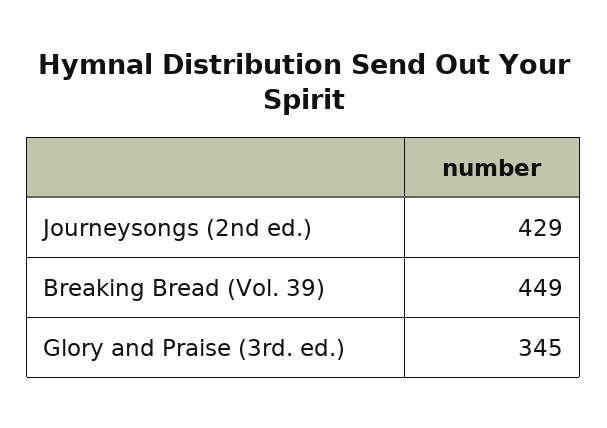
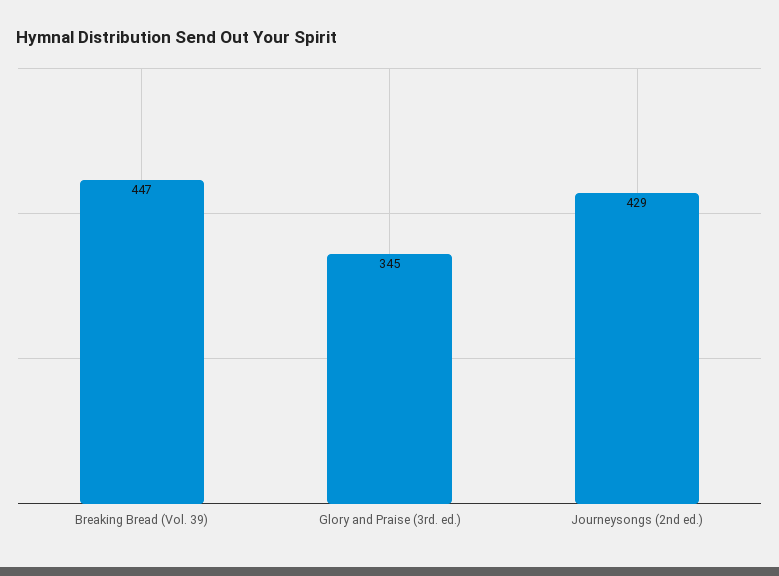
Breaking Bread (Vol. 39): 449 -> 447

